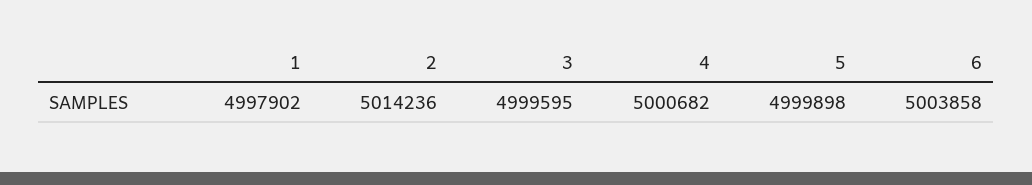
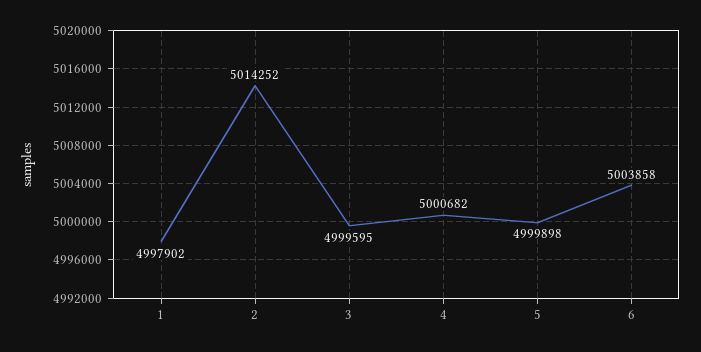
2: 5014236 -> 5014252

